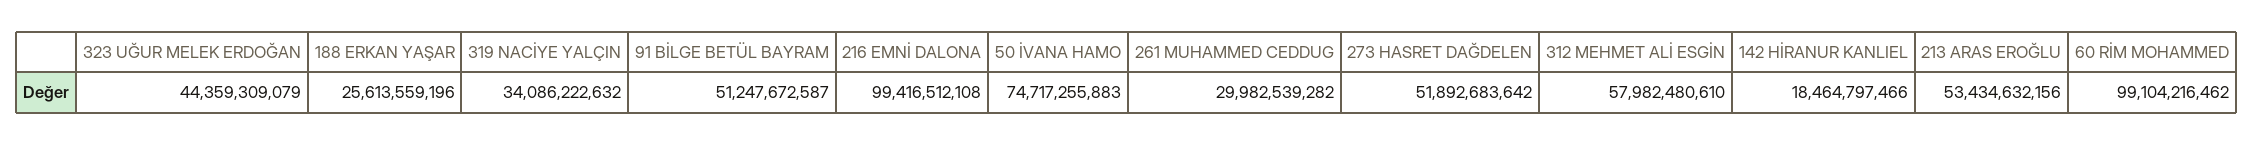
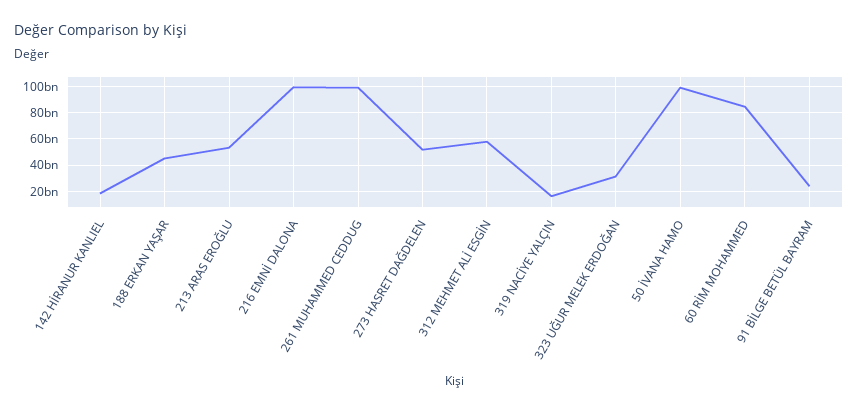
323 UĞUR MELEK ERDOĞAN: 44359309079 -> 30000000000
188 ERKAN YAŞAR: 25613559196 -> 45000000000
319 NACİYE YALÇIN: 34086222632 -> 15000000000
91 BİLGE BETÜL BAYRAM: 51247672587 -> 25000000000
50 İVANA HAMO: 74717255883 -> 100000000000
261 MUHAMMED CEDDUG: 29982539282 -> 100000000000
60 RİM MOHAMMED: 99104216462 -> 85000000000

